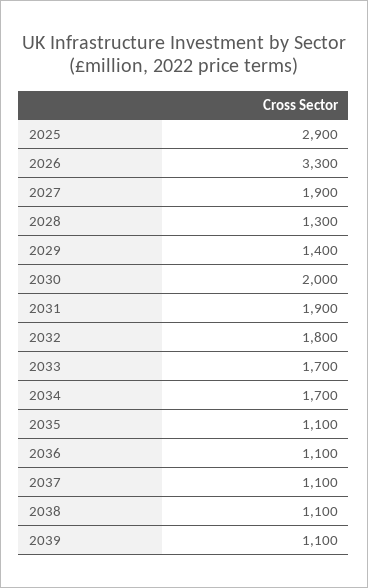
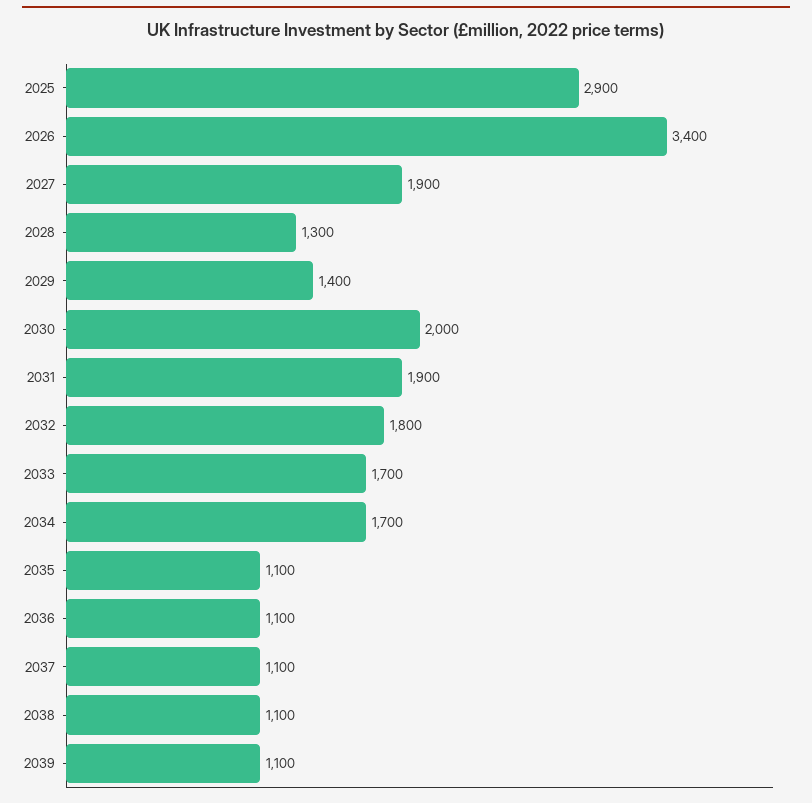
2026: 3300 -> 3400

